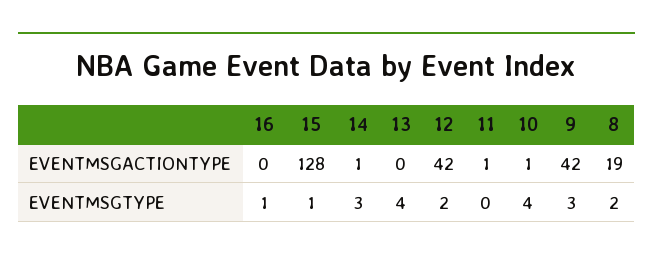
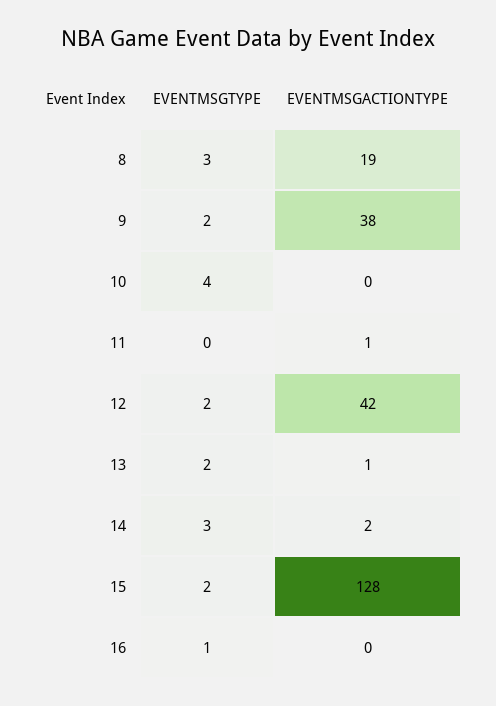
14, EVENTMSGACTIONTYPE: 1 -> 2
13, EVENTMSGACTIONTYPE: 0 -> 1
10, EVENTMSGACTIONTYPE: 1 -> 0
9, EVENTMSGACTIONTYPE: 42 -> 38
15, EVENTMSGTYPE: 1 -> 2
13, EVENTMSGTYPE: 4 -> 2
9, EVENTMSGTYPE: 3 -> 2
8, EVENTMSGTYPE: 2 -> 3

